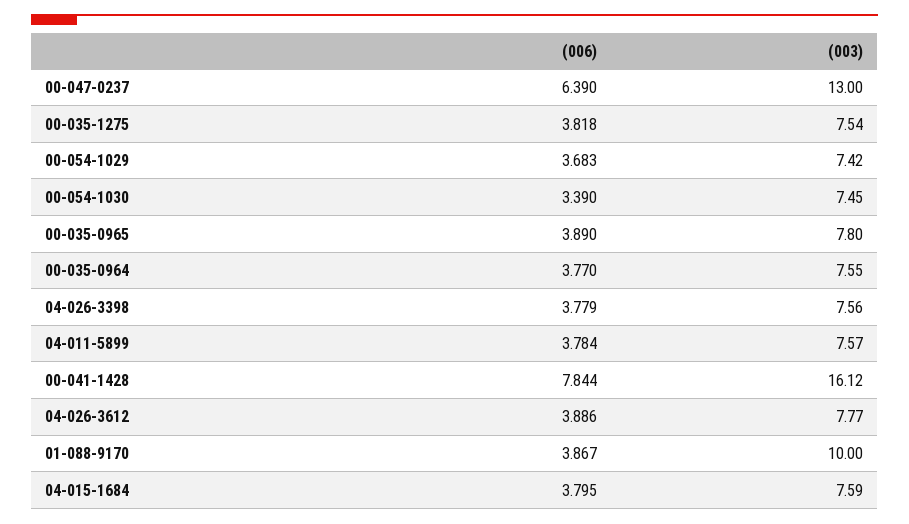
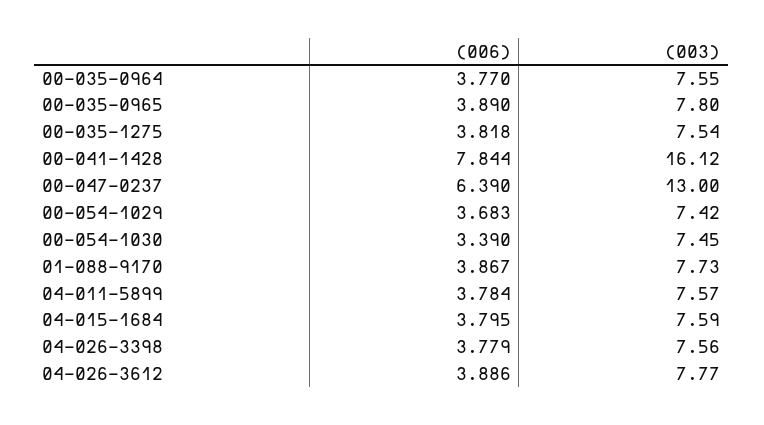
(003), 01-088-9170: 10 -> 7.73

